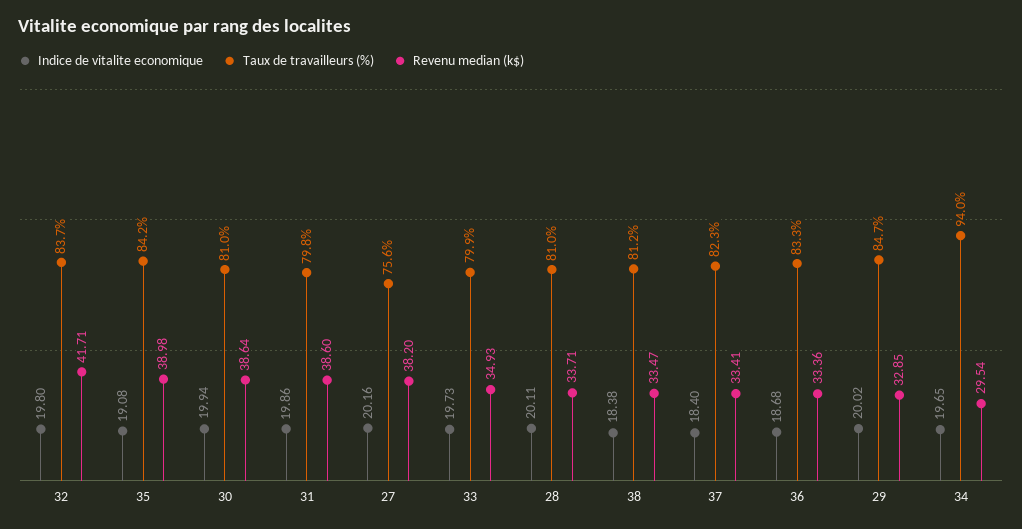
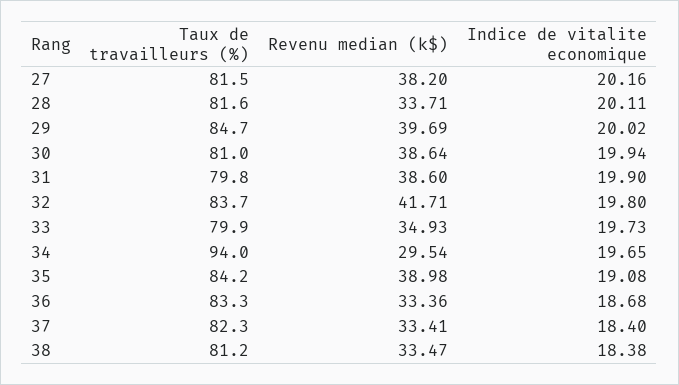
Indice de vitalite economique, 31: 19.86 -> 19.9
Taux de travailleurs (%), 27: 75.6 -> 81.5
Taux de travailleurs (%), 28: 81 -> 81.6
Revenu median (k$), 29: 32.85 -> 39.69

